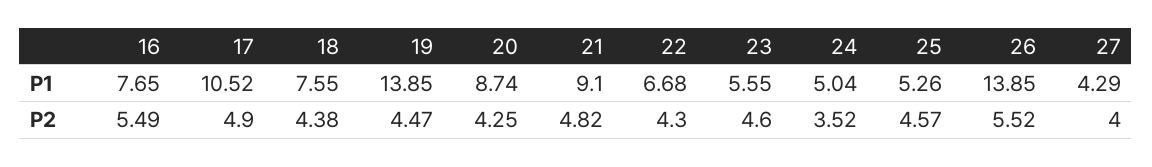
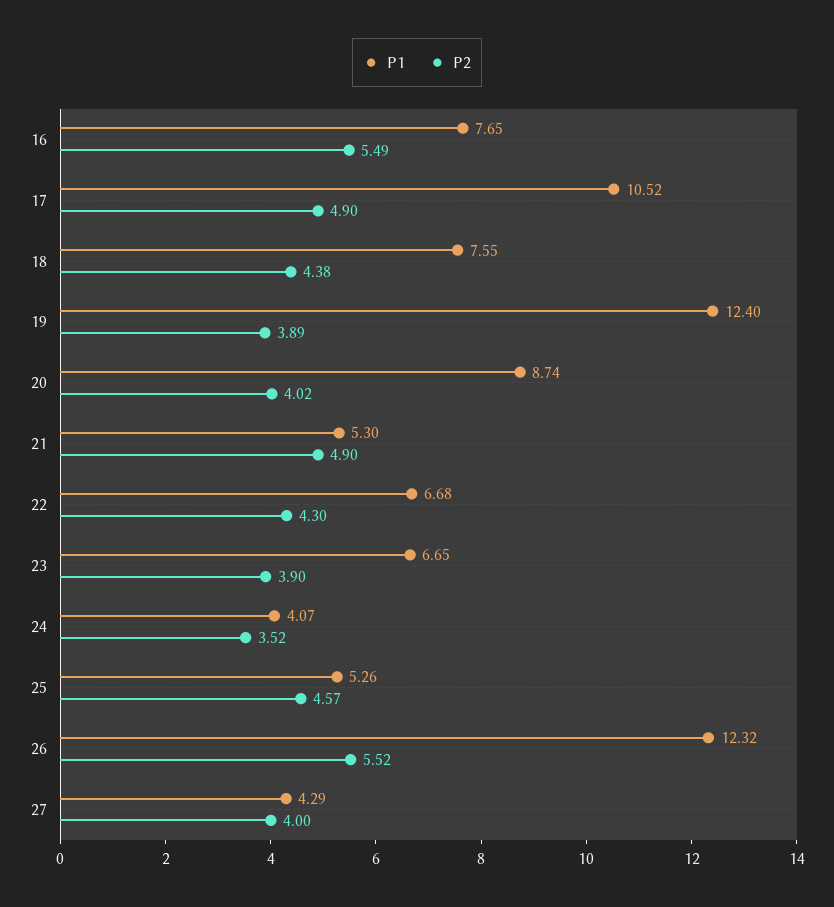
P1, 19: 13.85 -> 12.4
P1, 21: 9.1 -> 5.3
P1, 23: 5.55 -> 6.65
P1, 24: 5.04 -> 4.07
P1, 26: 13.85 -> 12.32
P2, 19: 4.47 -> 3.89
P2, 20: 4.25 -> 4.02
P2, 21: 4.82 -> 4.9
P2, 23: 4.6 -> 3.9

